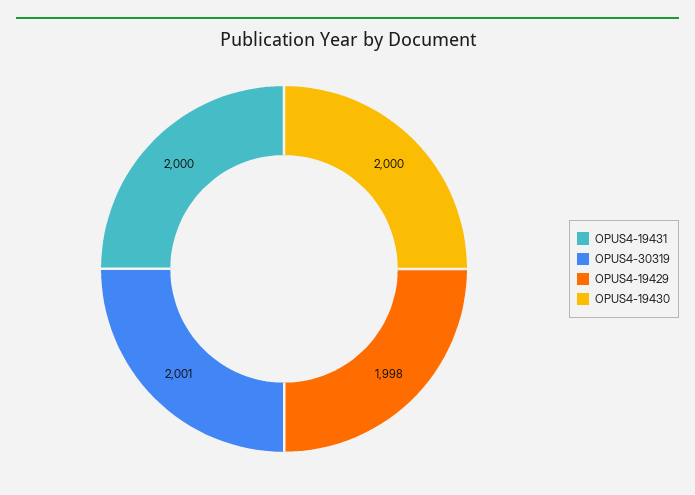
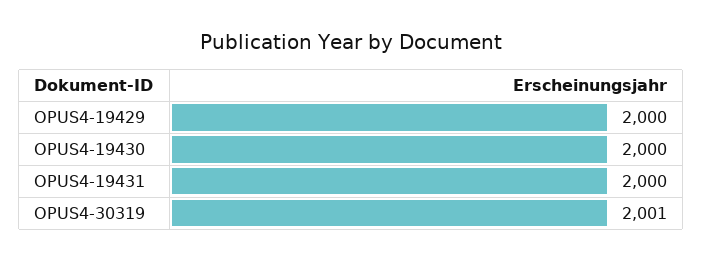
OPUS4-19429: 1998 -> 2000

